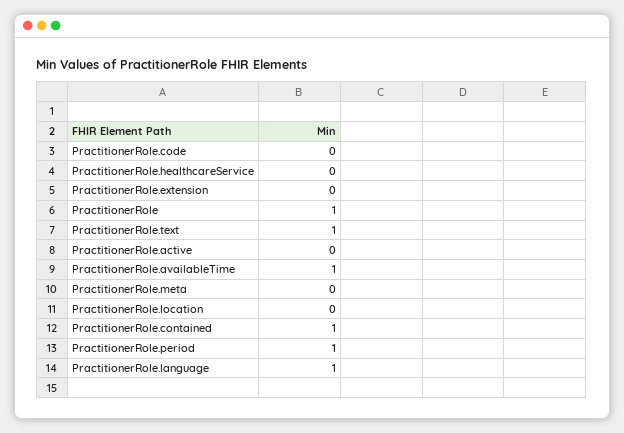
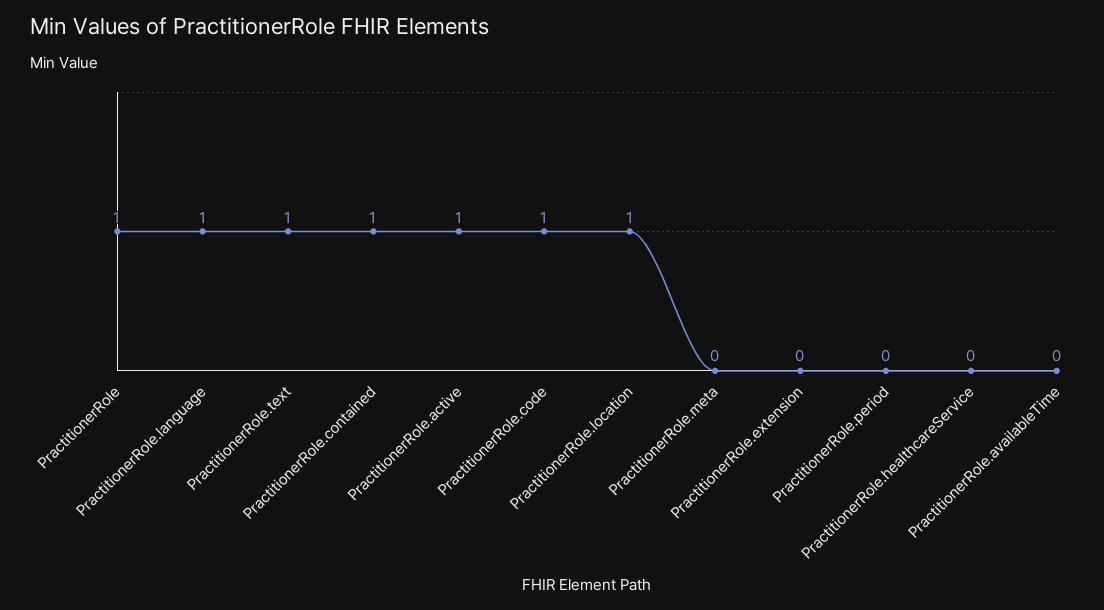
PractitionerRole.code: 0 -> 1
PractitionerRole.active: 0 -> 1
PractitionerRole.availableTime: 1 -> 0
PractitionerRole.location: 0 -> 1
PractitionerRole.period: 1 -> 0

